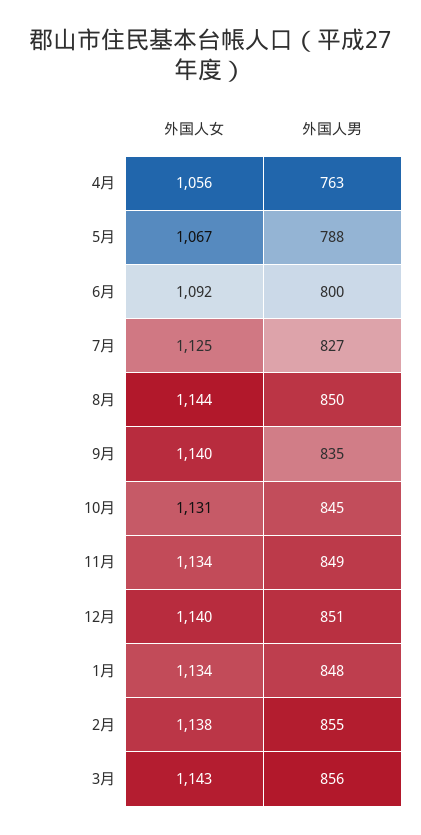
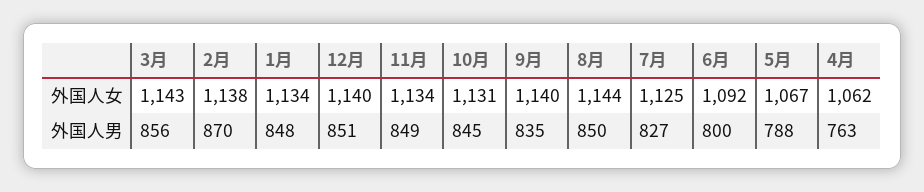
外国人女, 4月: 1056 -> 1062
外国人男, 2月: 855 -> 870

